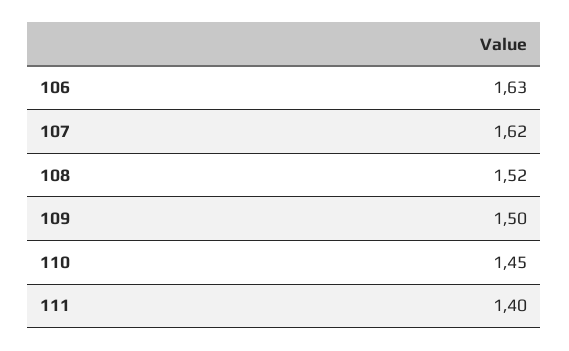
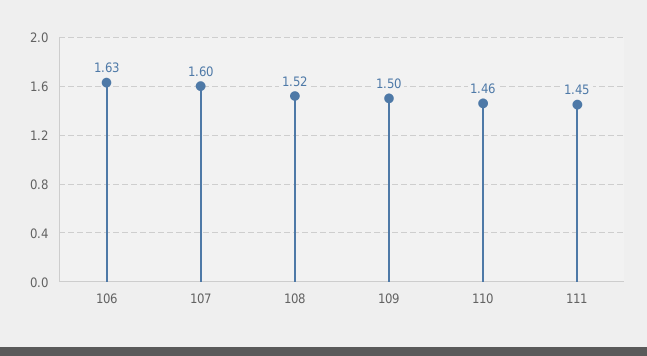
107: 1.62 -> 1.6
110: 1.45 -> 1.46
111: 1.4 -> 1.45

